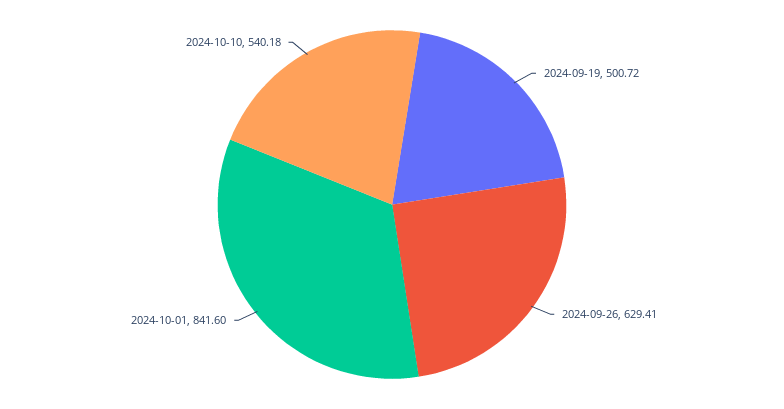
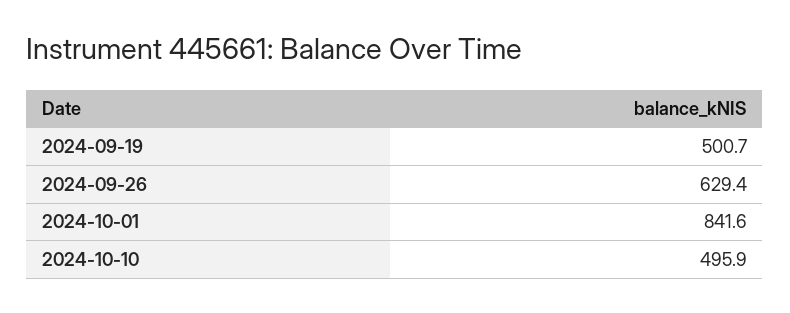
2024-10-10: 540.18 -> 495.9

